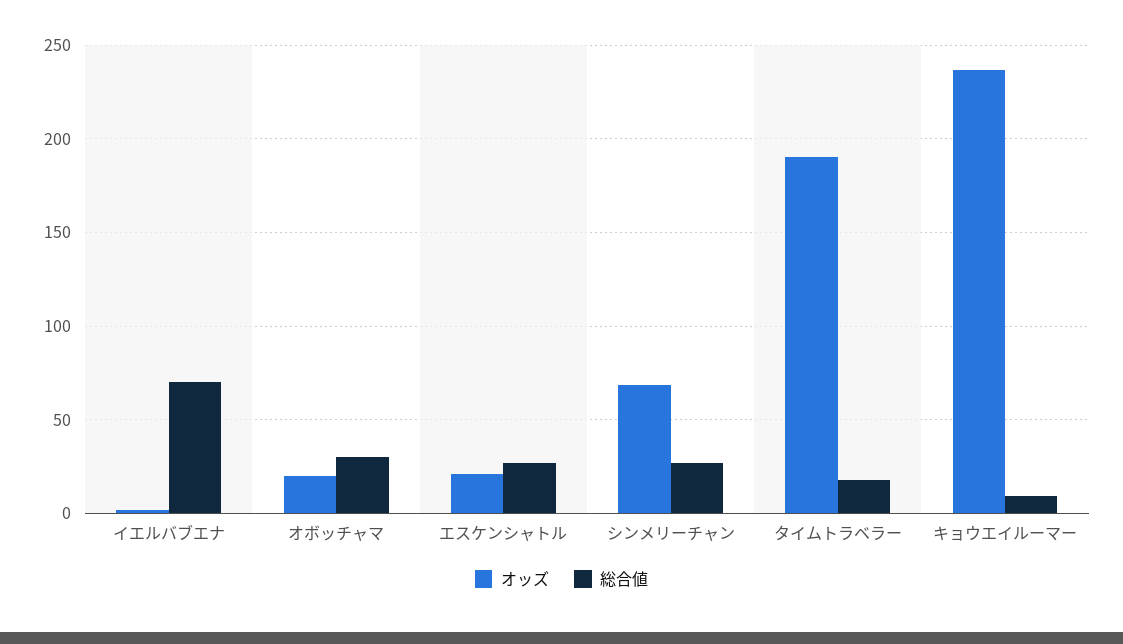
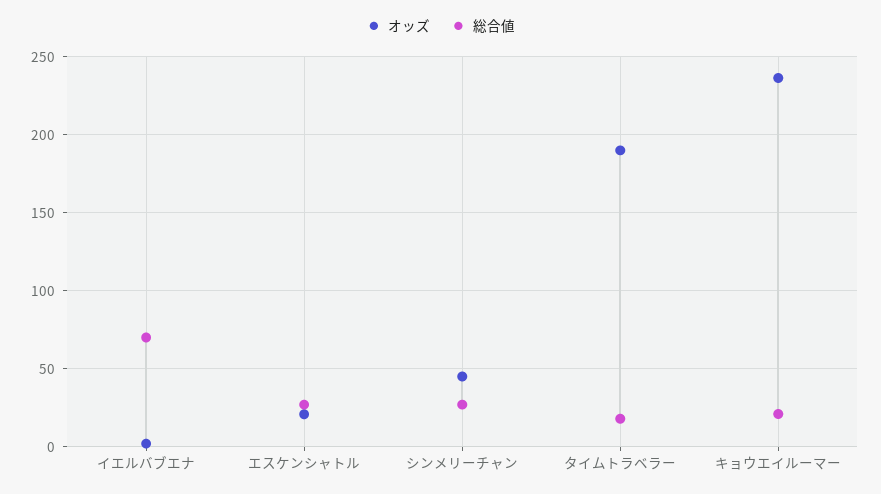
オッズ, オボッチャマ: 20 -> none
総合値, オボッチャマ: 30 -> none
オッズ, シンメリーチャン: 70 -> 45
総合値, キョウエイルーマー: 10 -> 20

